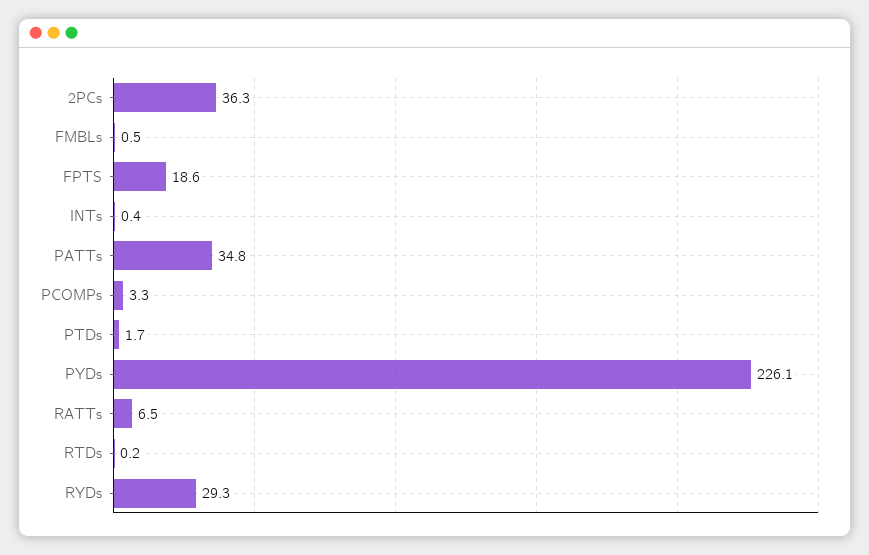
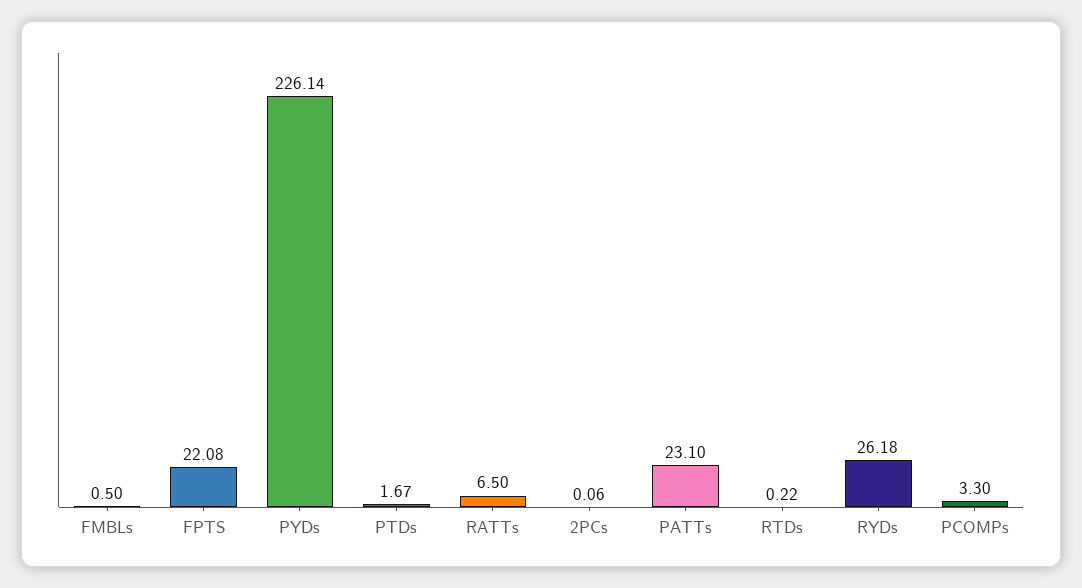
2PCs: 36.3 -> 0.06
FPTS: 18.6 -> 22.08
INTs: 0.4 -> none
PATTs: 34.8 -> 23.1
RYDs: 29.3 -> 26.18

